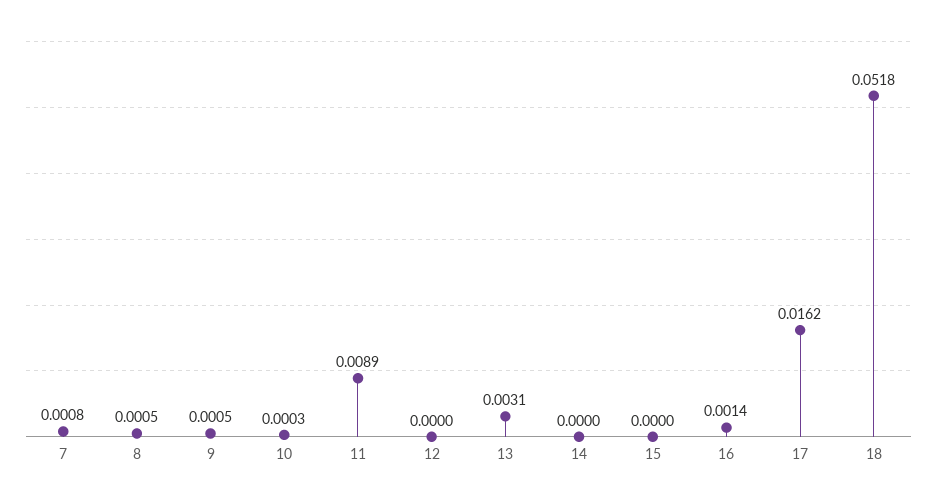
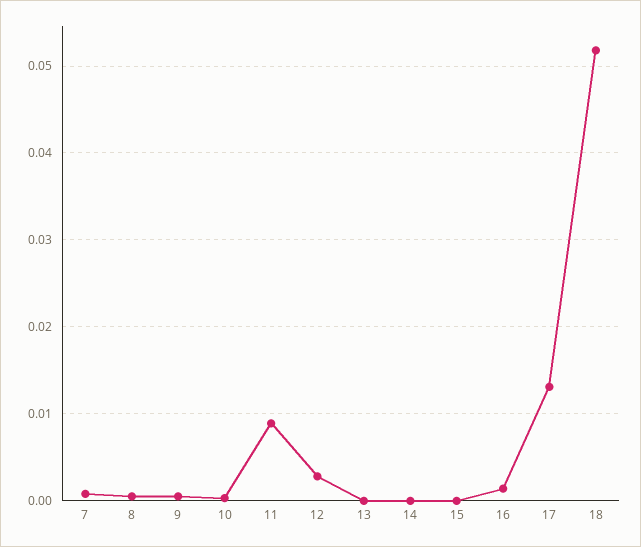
12: 0 -> 0.003
13: 0.0031 -> 0
17: 0.0162 -> 0.013

